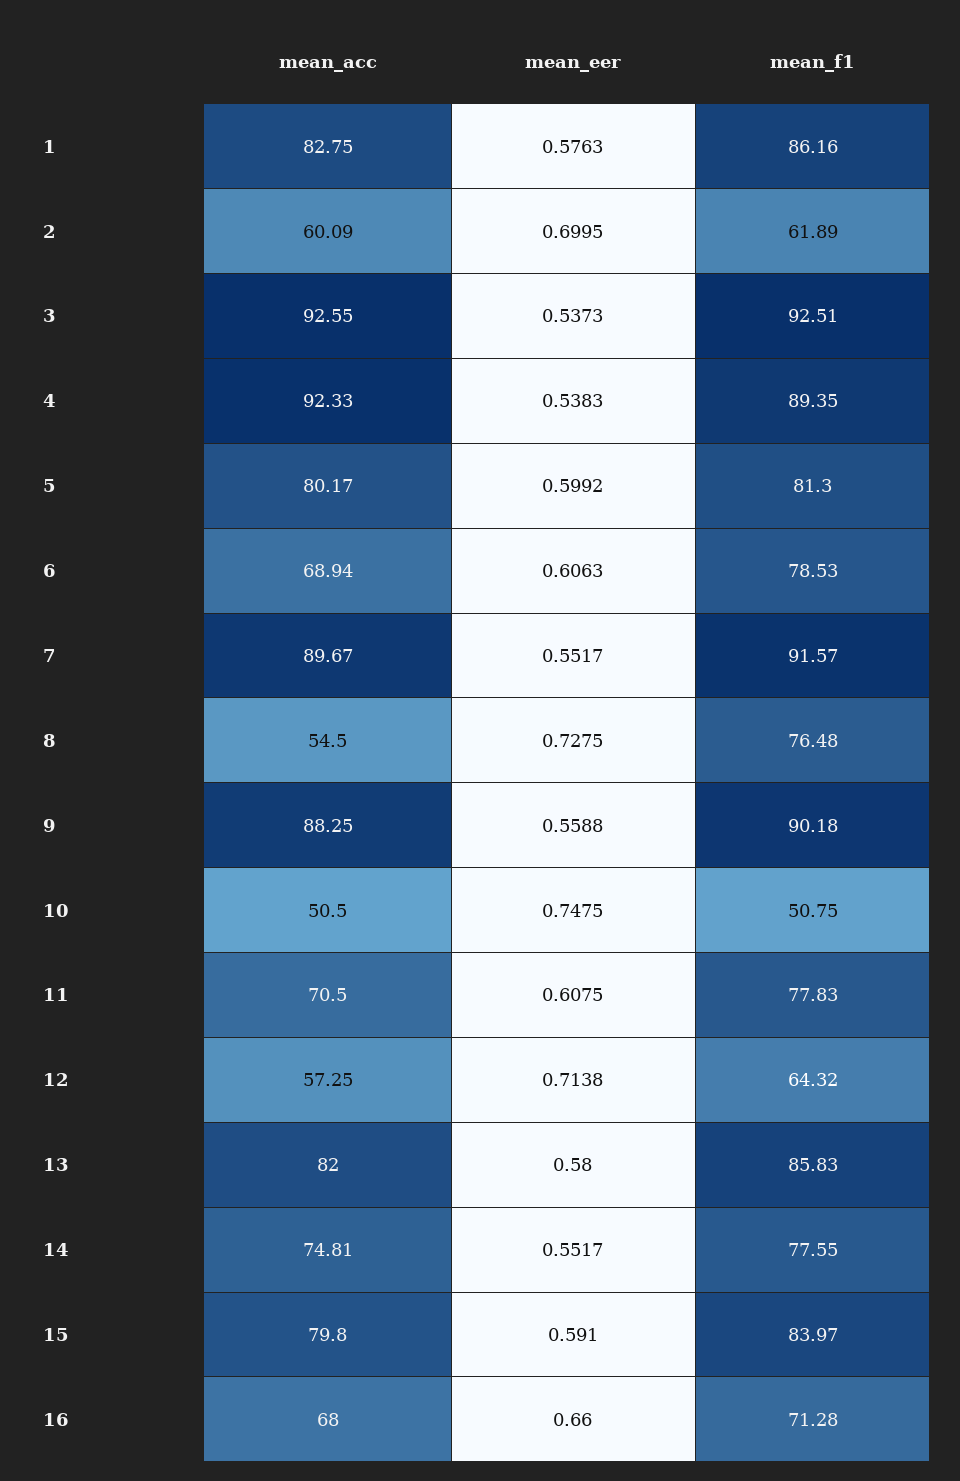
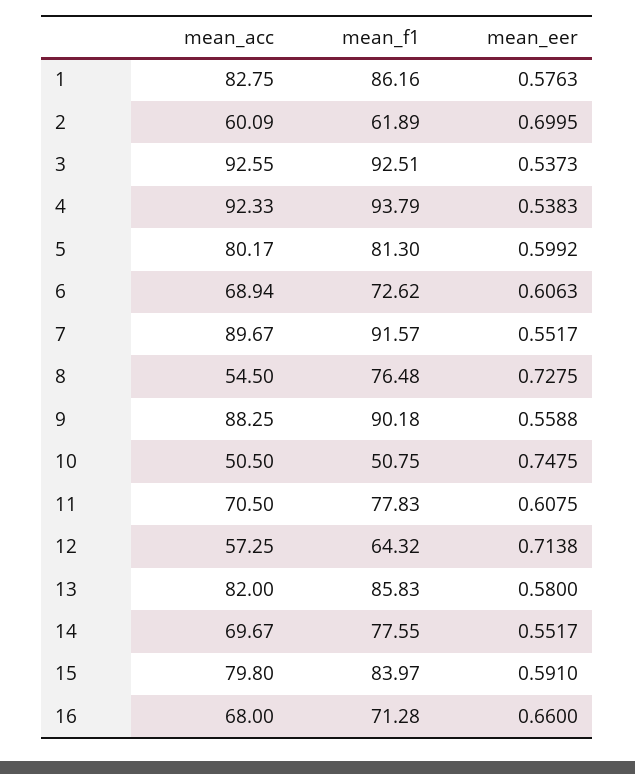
mean_f1, 4: 89.35 -> 93.79
mean_f1, 6: 78.53 -> 72.62
mean_acc, 14: 74.81 -> 69.67

